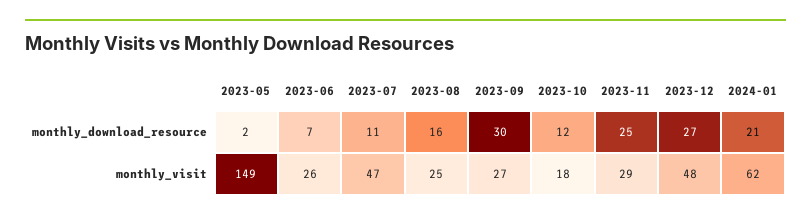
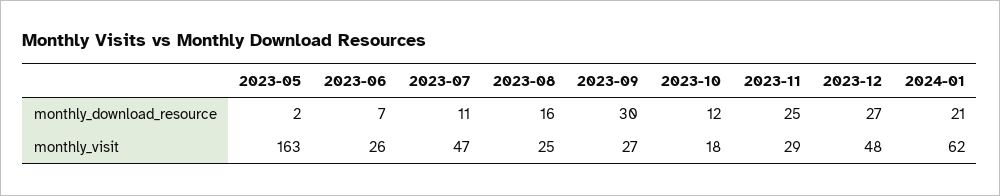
2023-05, monthly_visit: 149 -> 163

